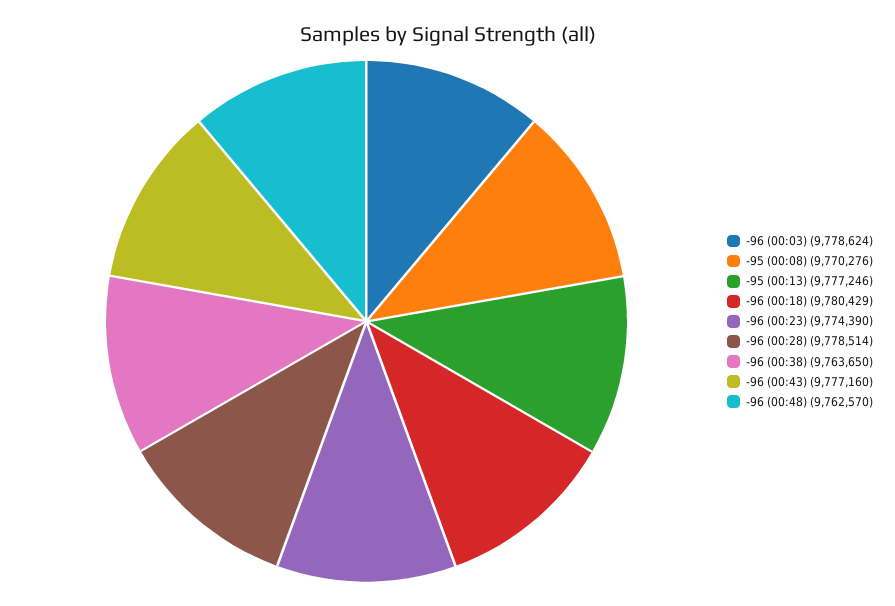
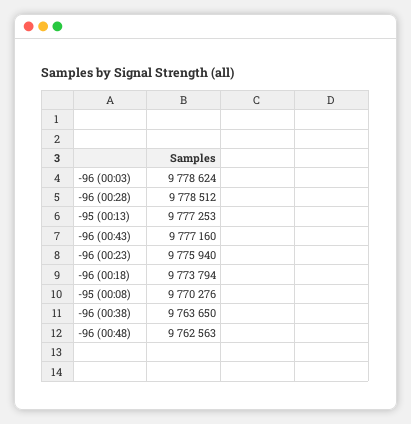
-95 (00:13): 9777246 -> 9777253
-96 (00:18): 9780429 -> 9773794
-96 (00:23): 9774390 -> 9775940
-96 (00:28): 9778514 -> 9778512
-96 (00:48): 9762570 -> 9762563

